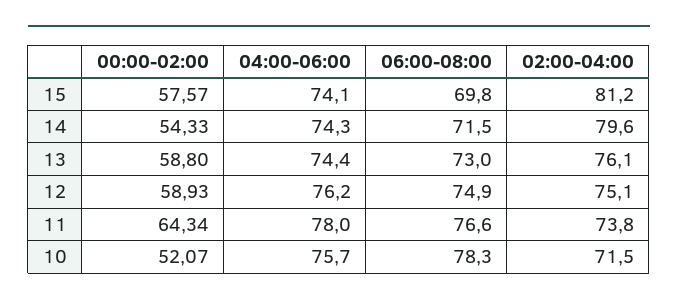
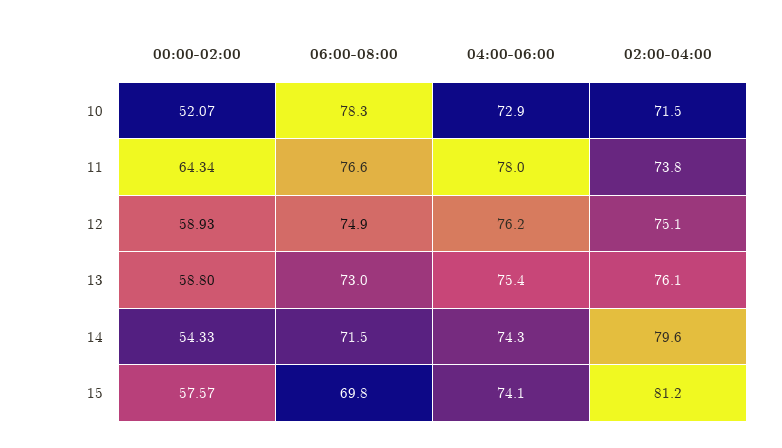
04:00-06:00, 13: 74.4 -> 75.4
04:00-06:00, 10: 75.7 -> 72.9

